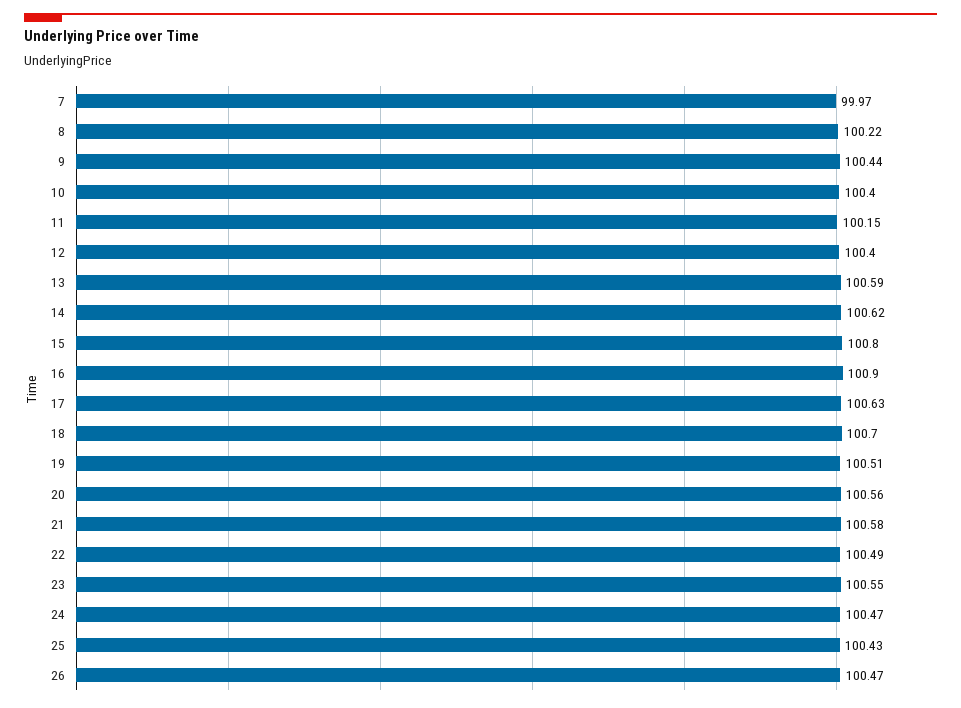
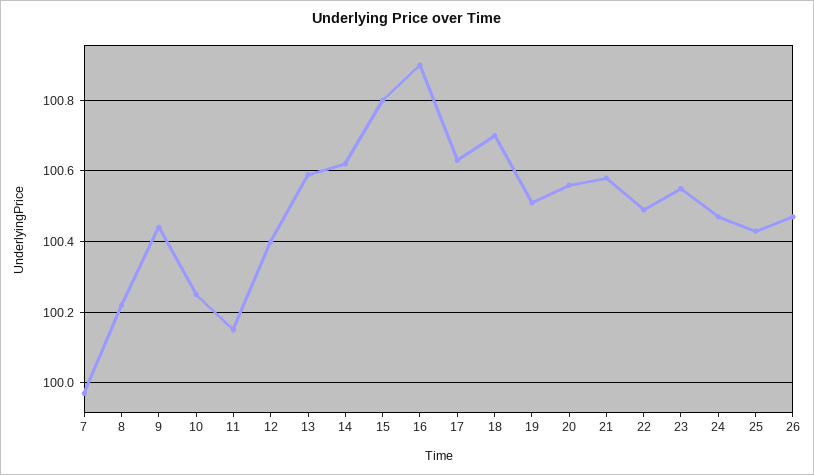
10: 100.4 -> 100.25

